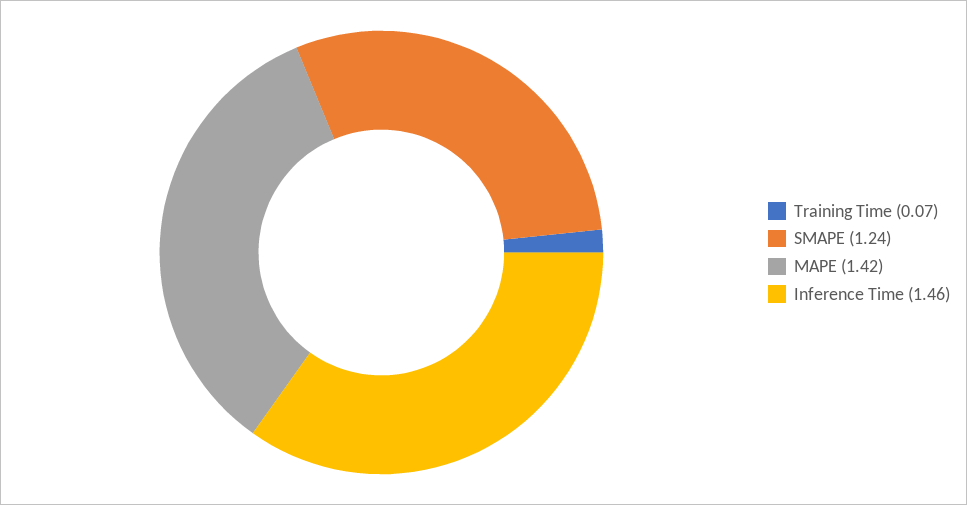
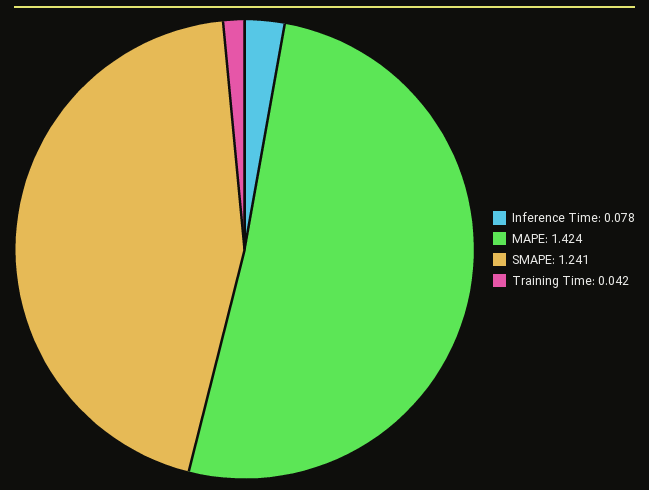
Training Time: 0.07 -> 0.042
Inference Time: 1.46 -> 0.078

